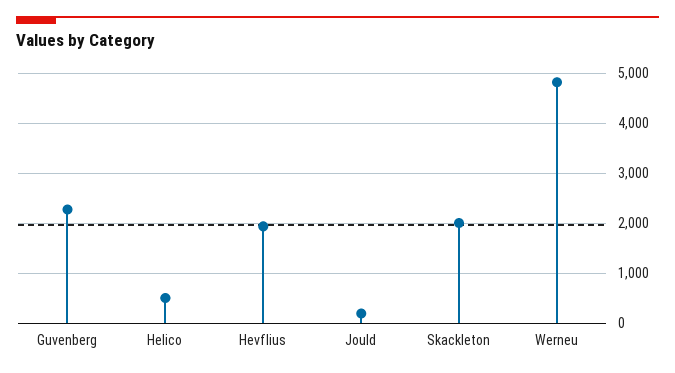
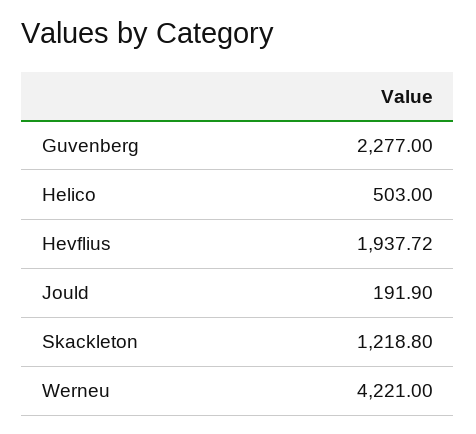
Skackleton: 2000 -> 1218.8
Werneu: 4800 -> 4221

